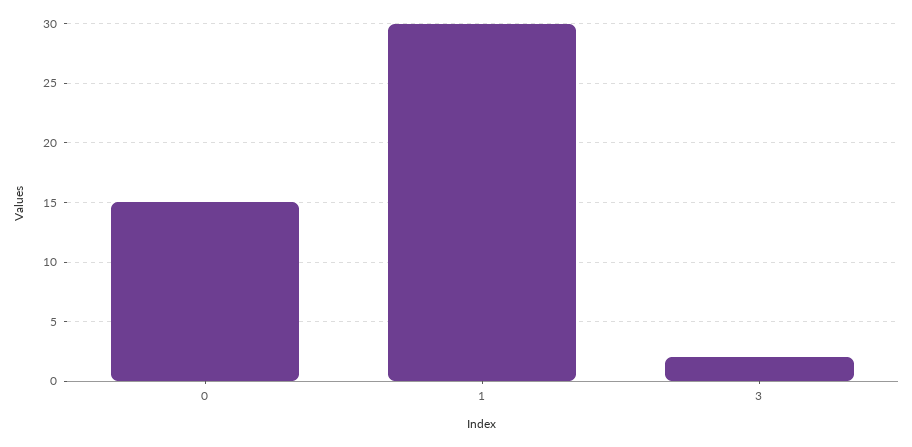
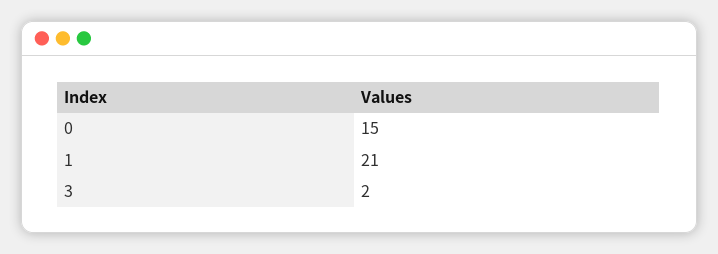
1: 30 -> 21

